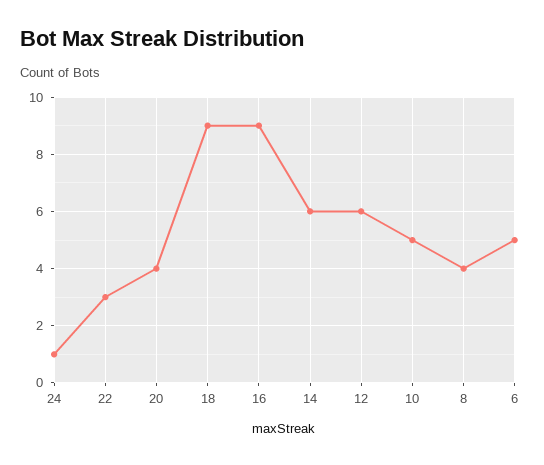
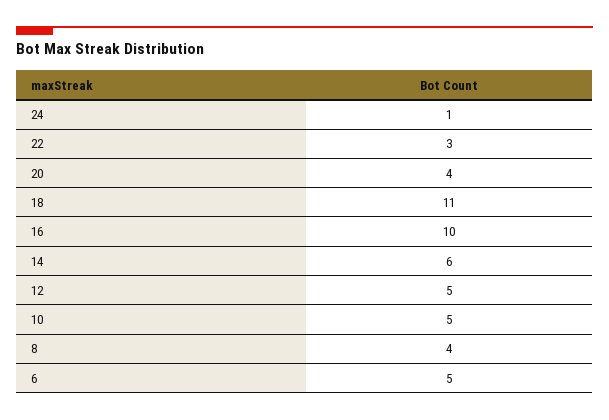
18: 9 -> 11
16: 9 -> 10
12: 6 -> 5

